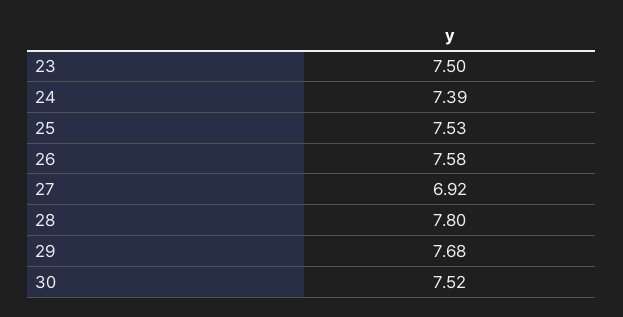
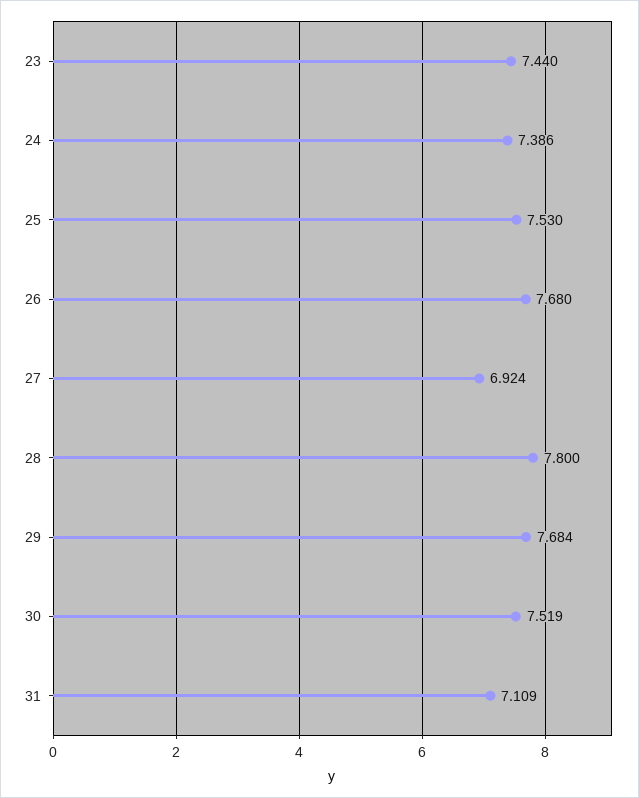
23: 7.5 -> 7.44
26: 7.58 -> 7.68
31: none -> 7.109

